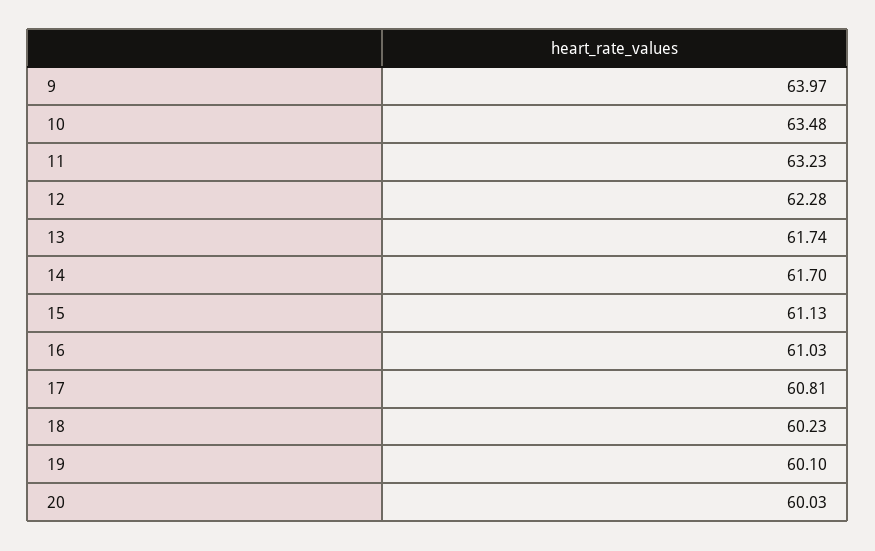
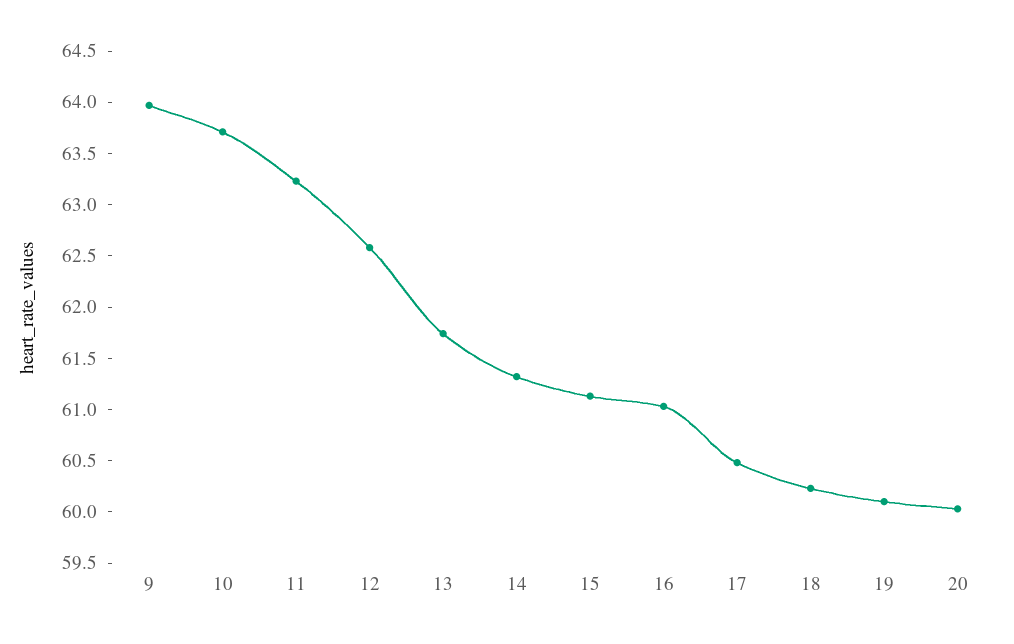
10: 63.48 -> 63.7
12: 62.28 -> 62.6
14: 61.7 -> 61.3
17: 60.81 -> 60.5

